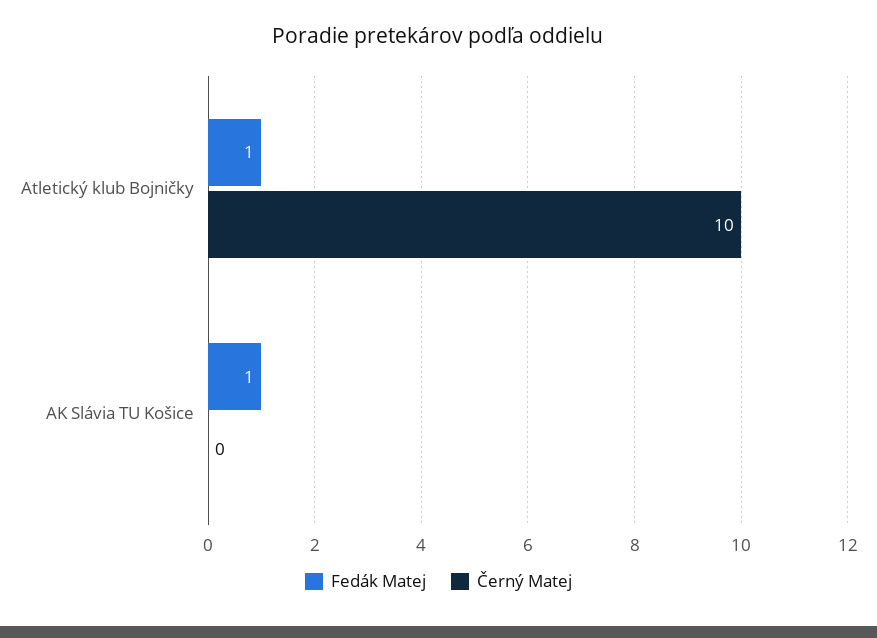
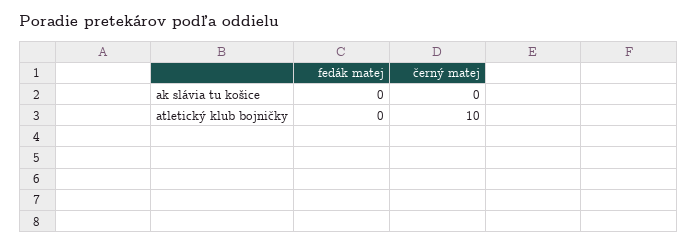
Fedák Matej, Atletický klub Bojničky: 1 -> 0
Fedák Matej, AK Slávia TU Košice: 1 -> 0

